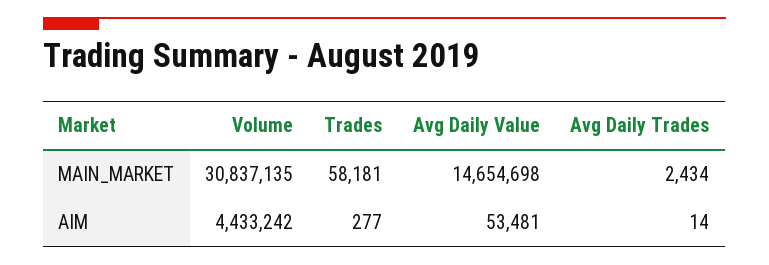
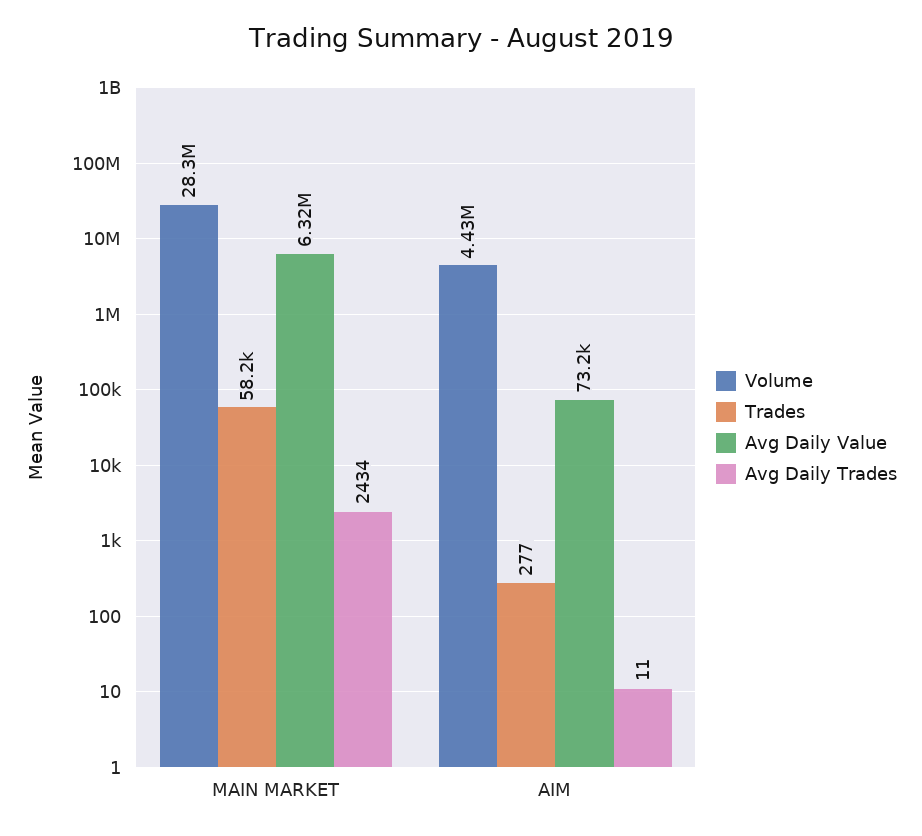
Volume, MAIN_MARKET: 30837135 -> 28300000
Avg Daily Value, MAIN_MARKET: 14654698 -> 6320000
Avg Daily Value, AIM: 53481 -> 73200
Avg Daily Trades, AIM: 14 -> 11

